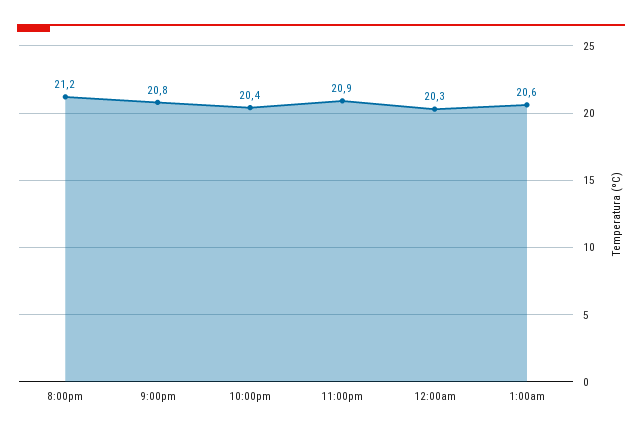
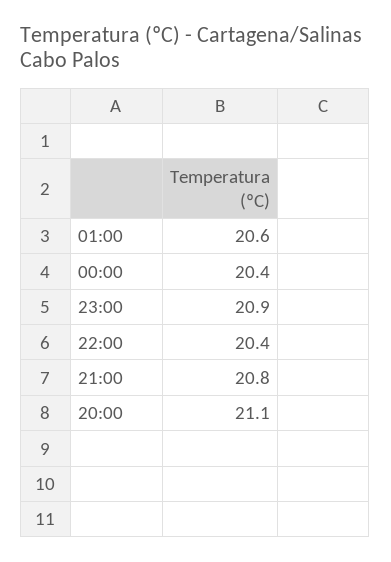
8:00pm: 21.2 -> 21.1
12:00am: 20.3 -> 20.4

